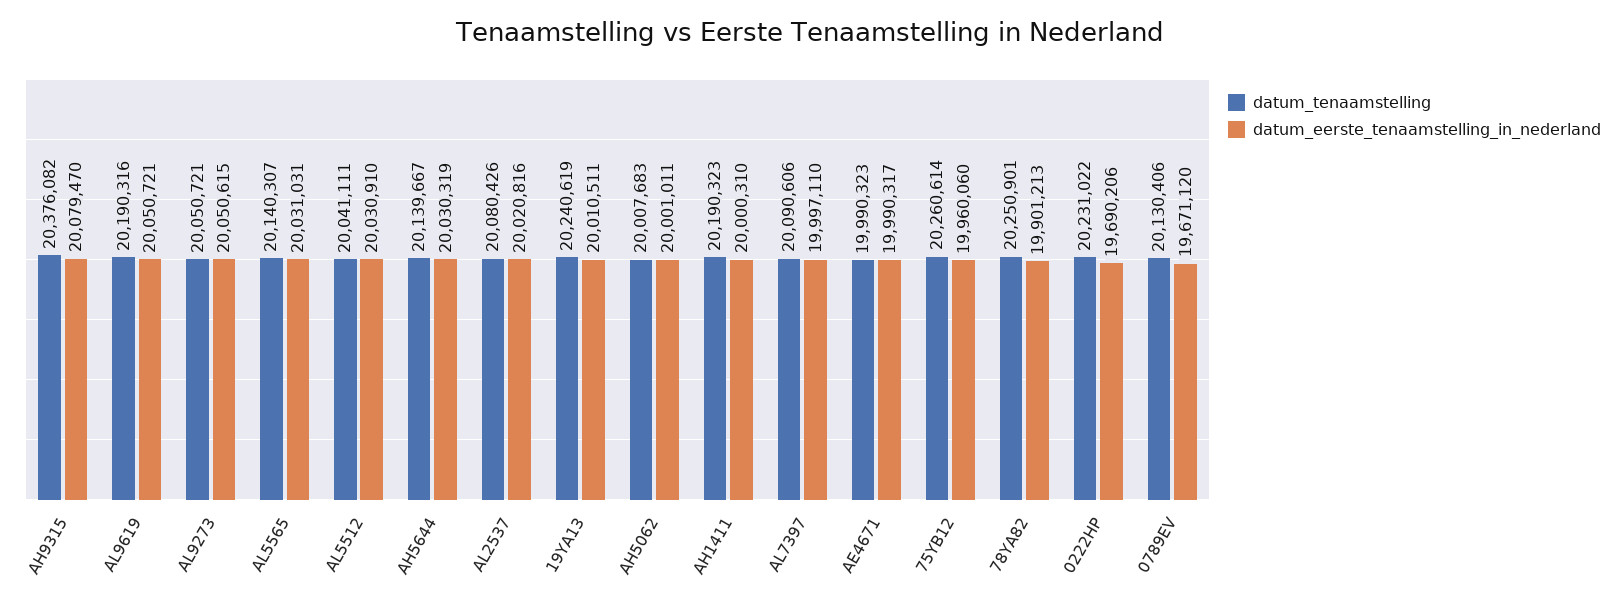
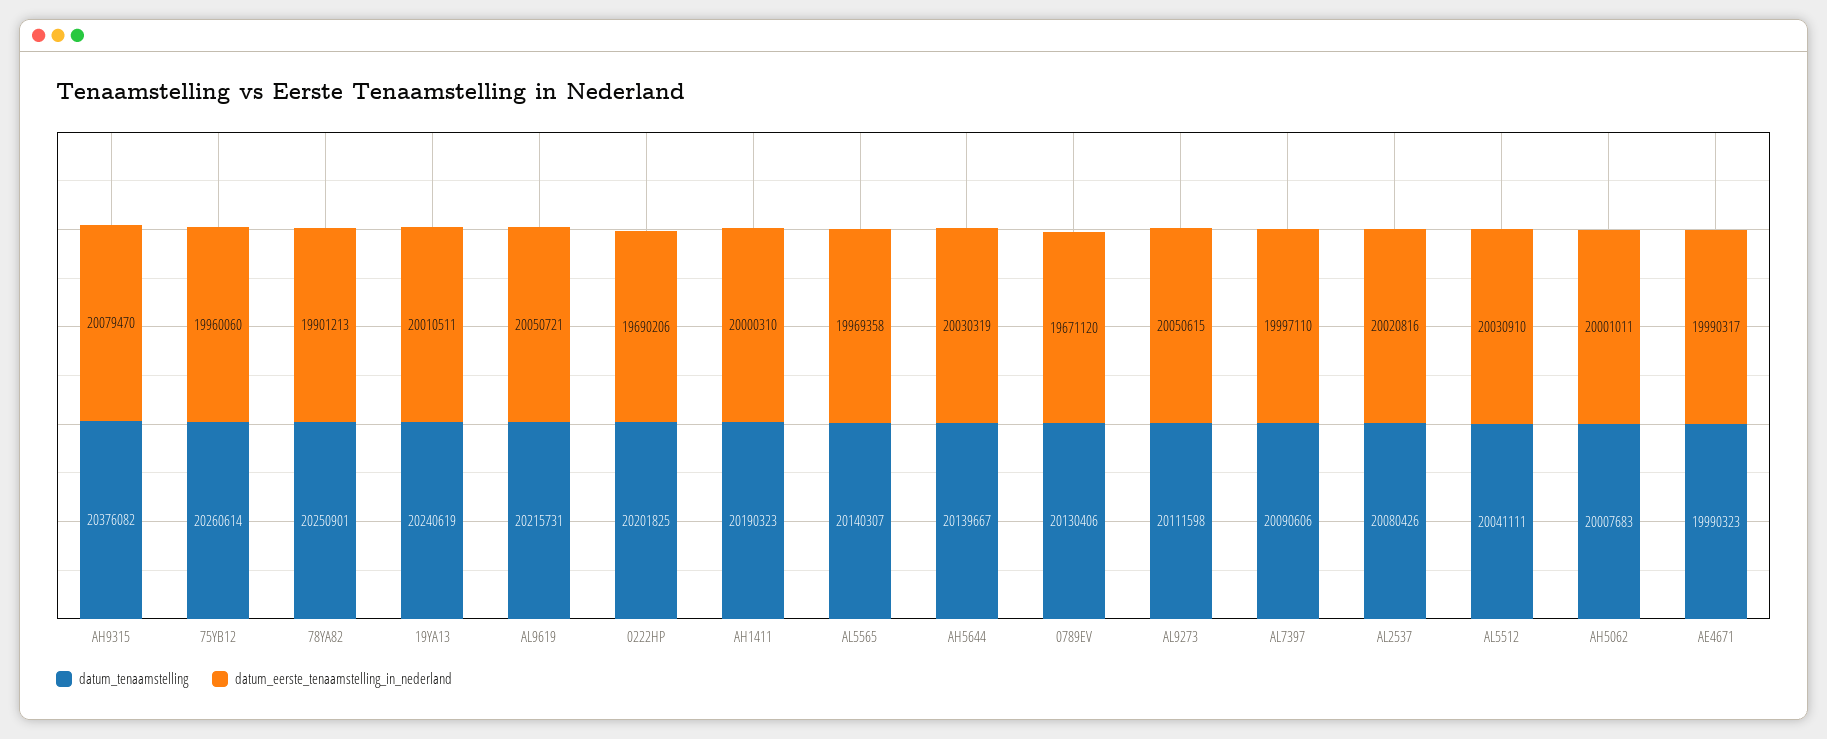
datum_tenaamstelling, AL9619: 20190316 -> 20215731
datum_tenaamstelling, AL9273: 20050721 -> 20111598
datum_eerste_tenaamstelling_in_nederland, AL5565: 20031031 -> 19969358
datum_tenaamstelling, 0222HP: 20231022 -> 20201825

